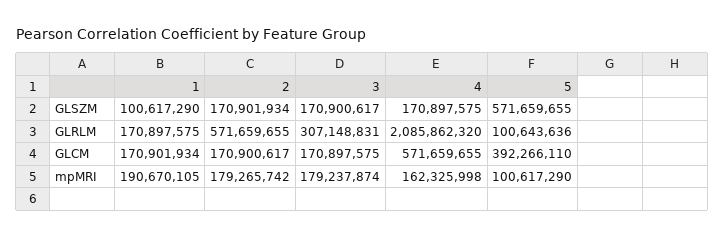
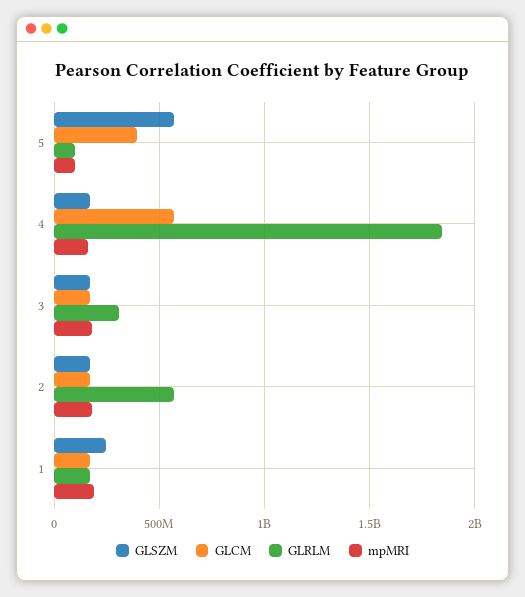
GLSZM, 1: 100617290 -> 250000000
GLRLM, 4: 2085862320 -> 1850000000

